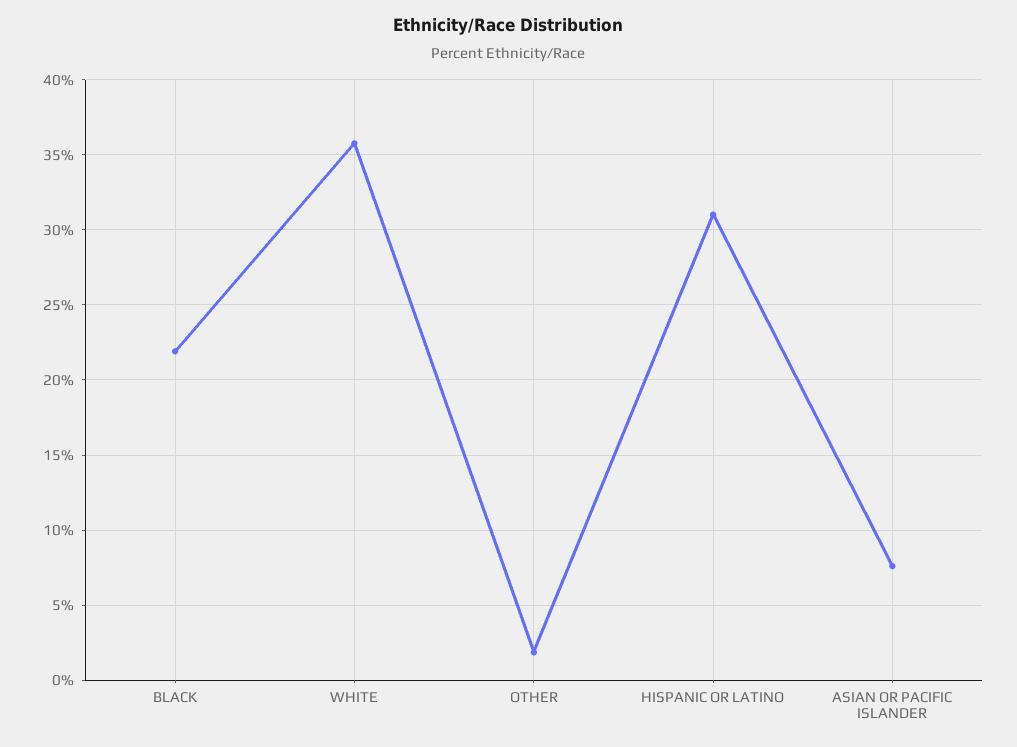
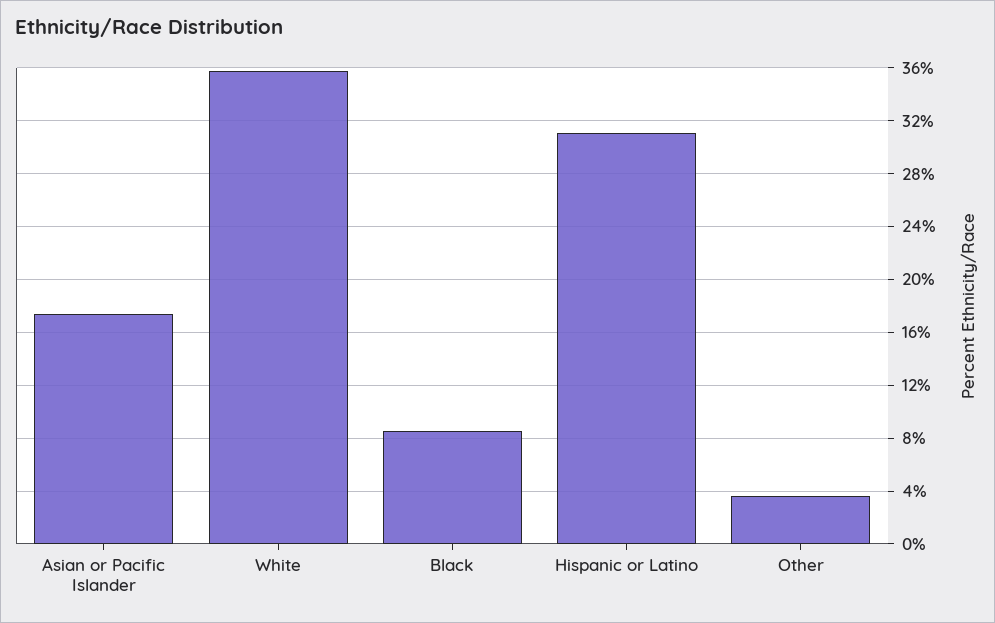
BLACK: 22 -> 8.5
OTHER: 2 -> 3.5
ASIAN OR PACIFIC ISLANDER: 7.5 -> 17.5

